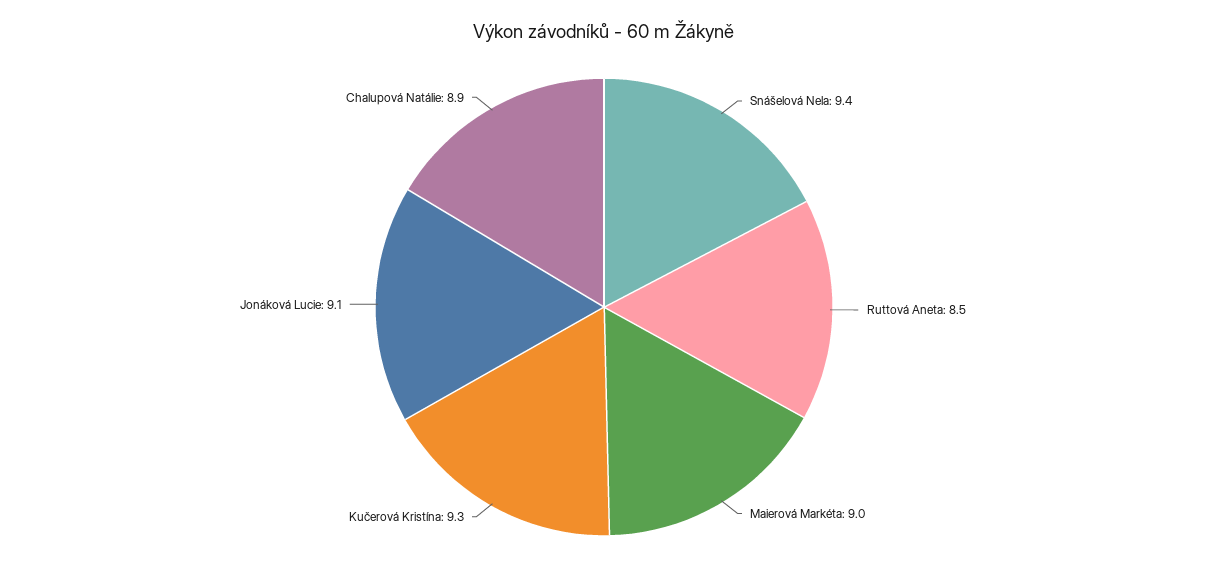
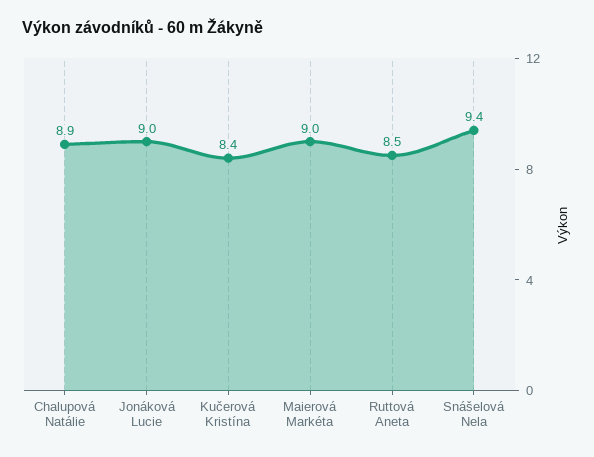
Kučerová Kristína: 9.3 -> 8.4
Jonáková Lucie: 9.1 -> 9

